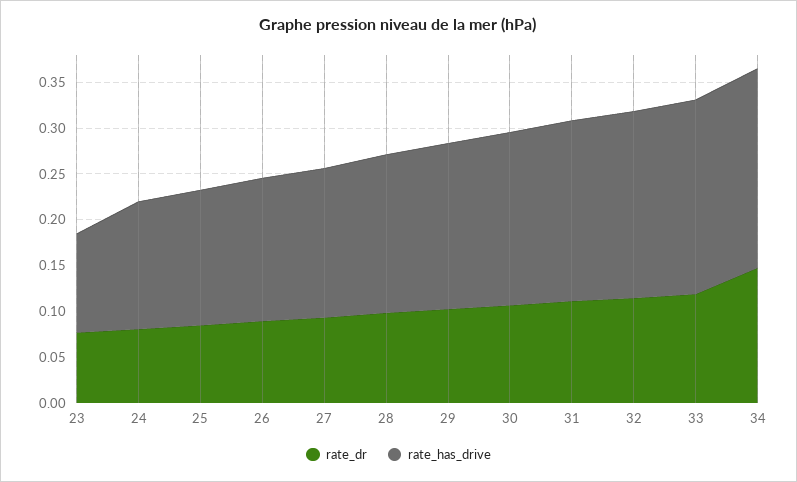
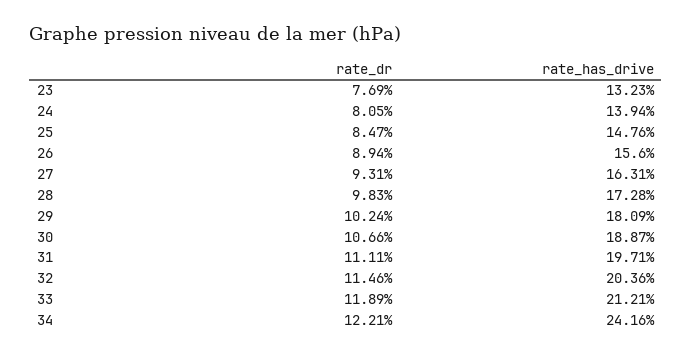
rate_has_drive, 23: 0.11 -> 0.1323
rate_dr, 34: 0.15 -> 0.1221
rate_has_drive, 34: 0.22 -> 0.2416

